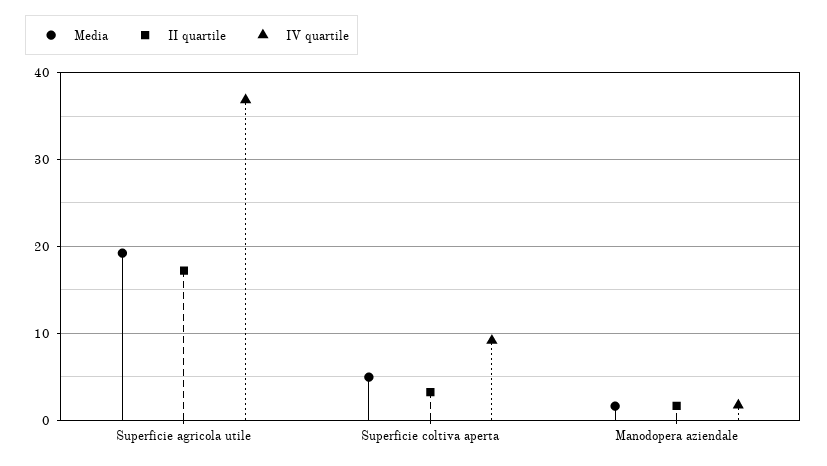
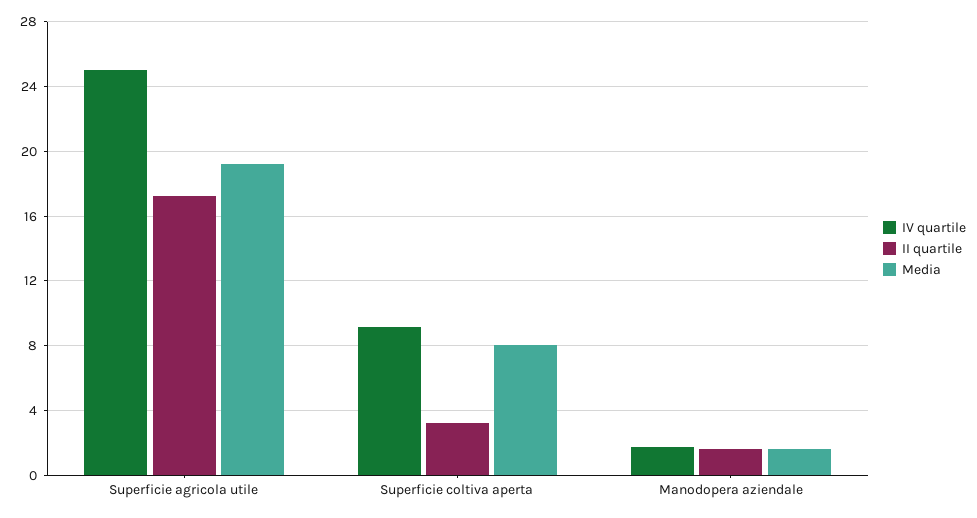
IV quartile, Superficie agricola utile: 37 -> 25
Media, Superficie coltiva aperta: 5 -> 8

